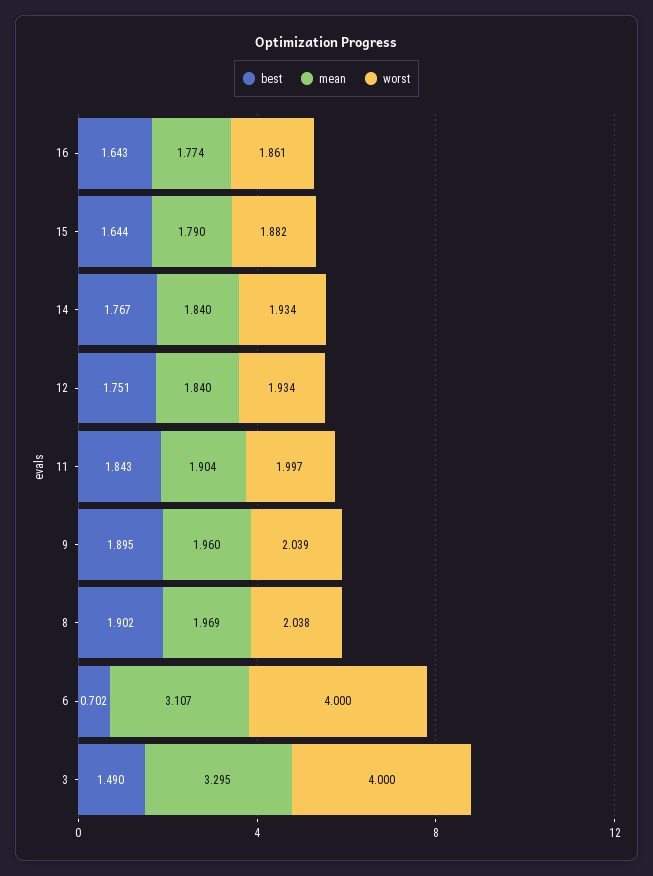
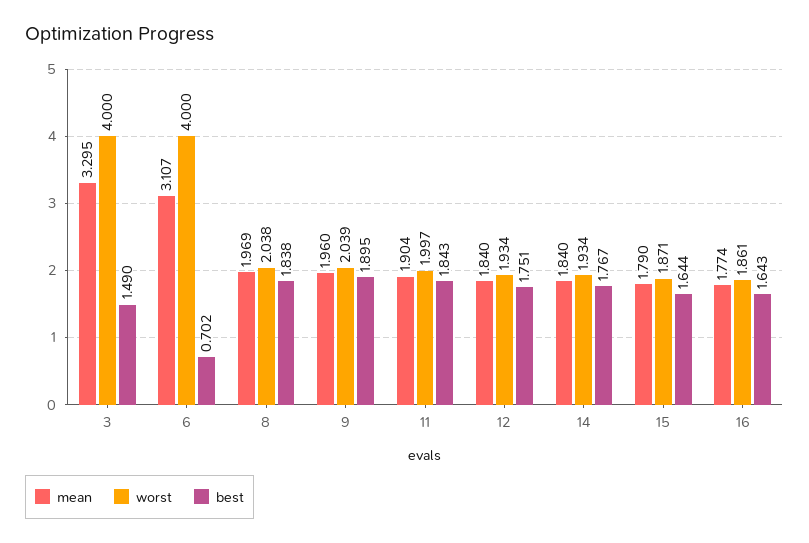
worst, 15: 1.882 -> 1.871
best, 8: 1.902 -> 1.838

